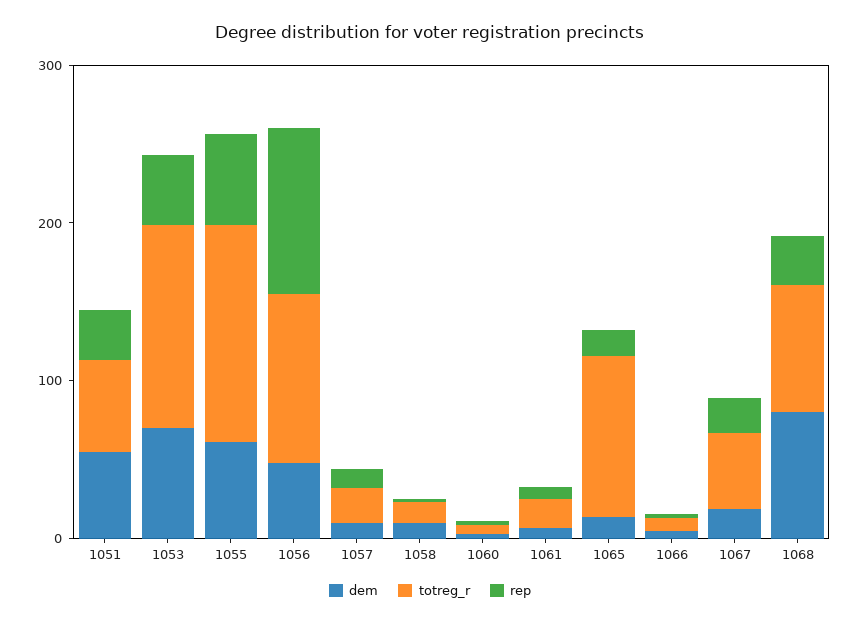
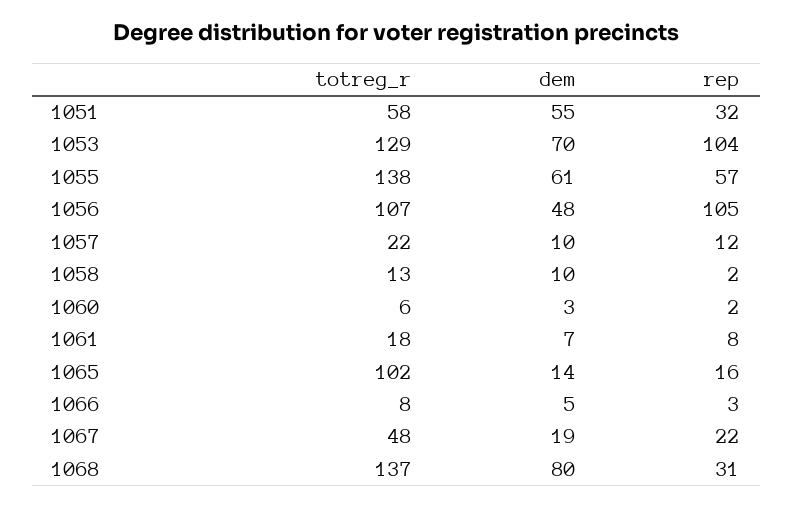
rep, 1053: 40 -> 104
totreg_r, 1068: 80 -> 137

